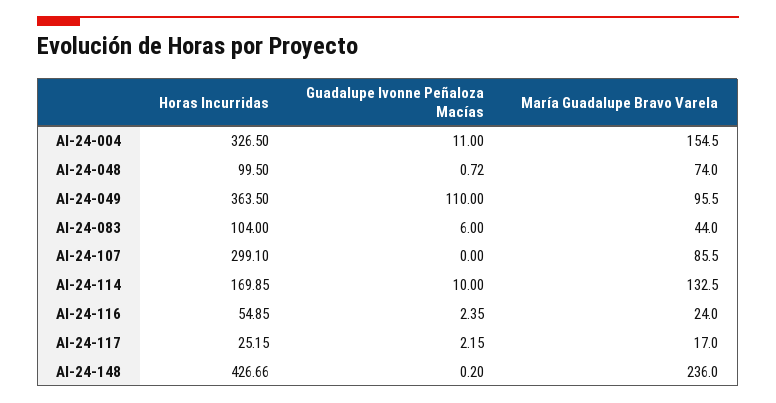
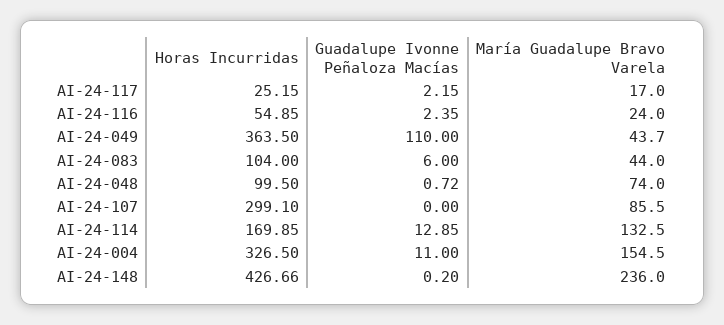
María Guadalupe Bravo Varela, AI-24-049: 95.5 -> 43.7
Guadalupe Ivonne Peñaloza Macías, AI-24-114: 10 -> 12.85

